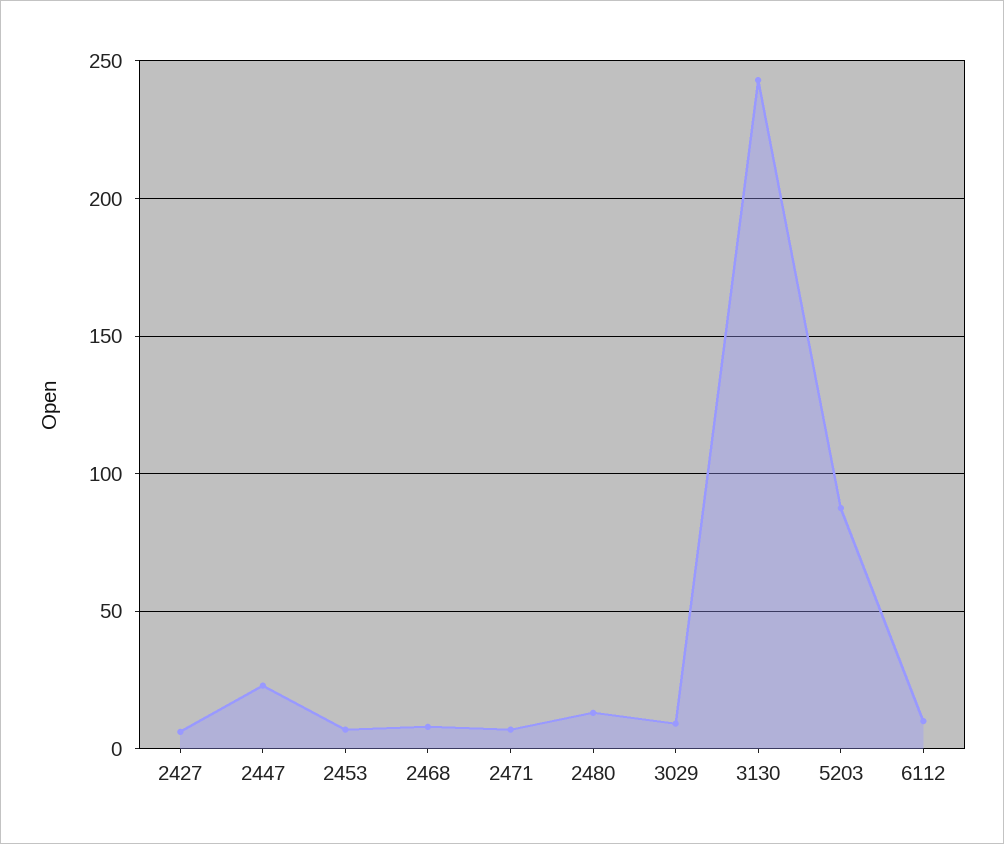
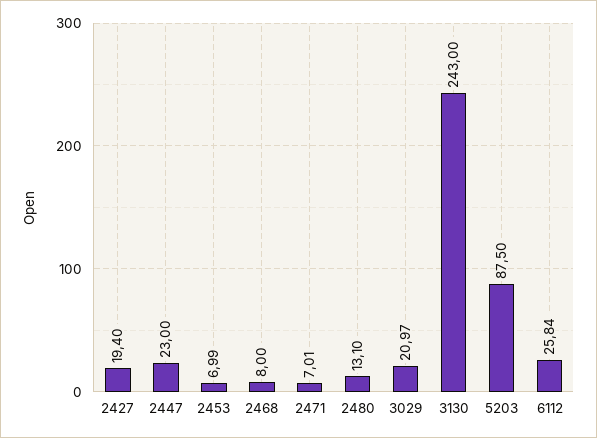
2427: 5 -> 19.4
3029: 10 -> 20.97
6112: 10 -> 25.84

